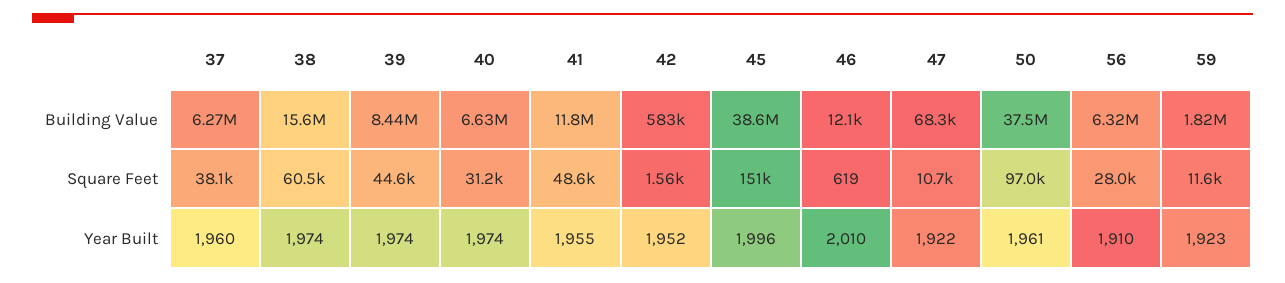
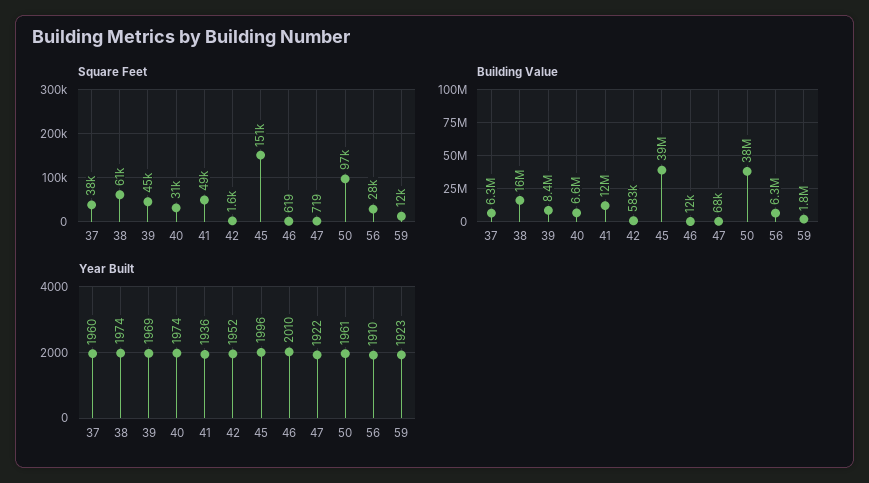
Square Feet, 47: 10700 -> 719
Year Built, 39: 1974 -> 1969
Year Built, 41: 1955 -> 1936

